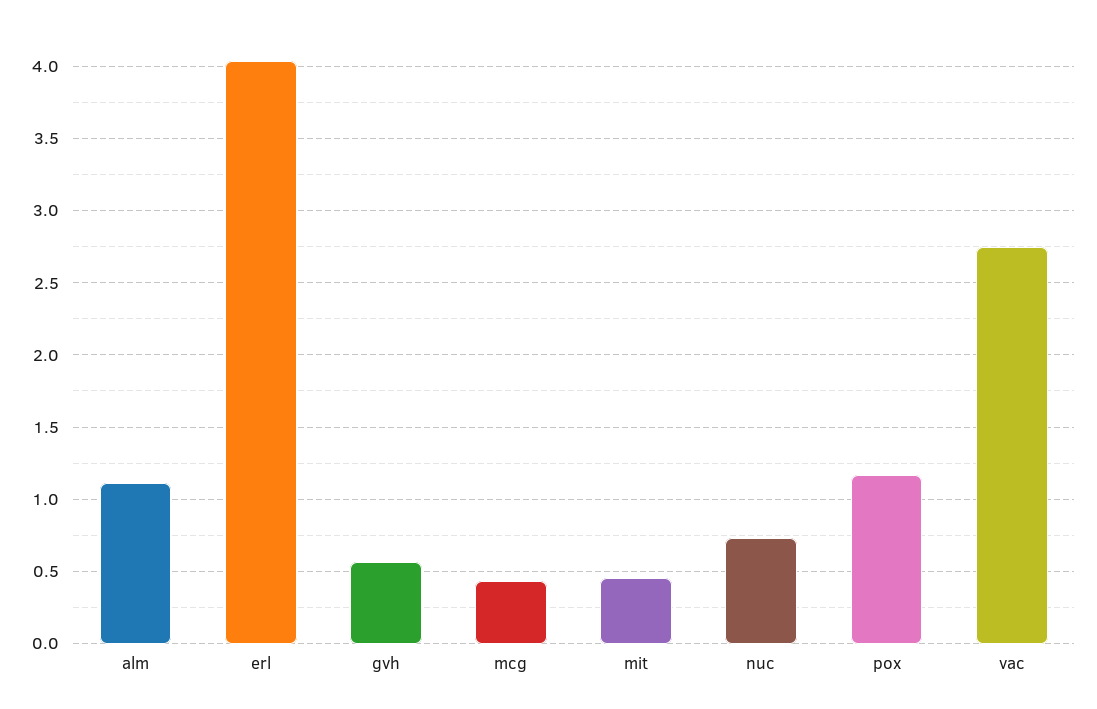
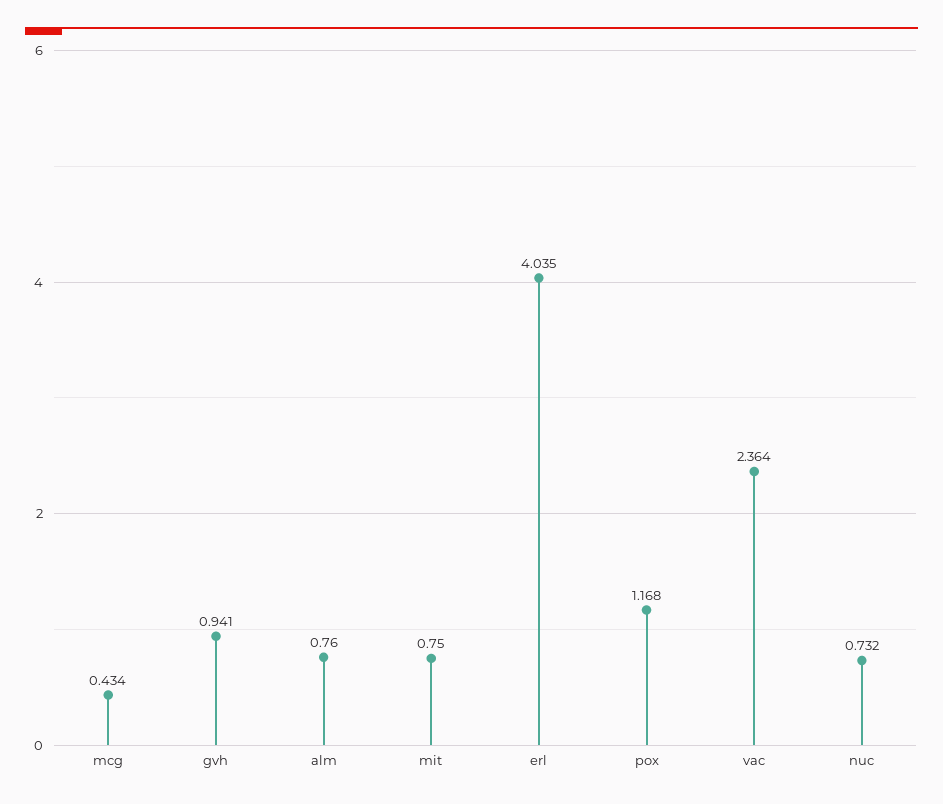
alm: 1.1 -> 0.76
gvh: 0.55 -> 0.941
mit: 0.45 -> 0.75
vac: 2.75 -> 2.364

